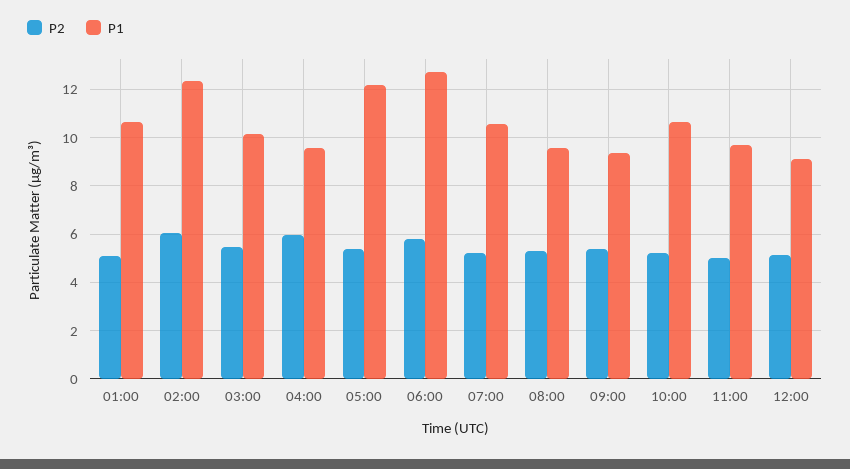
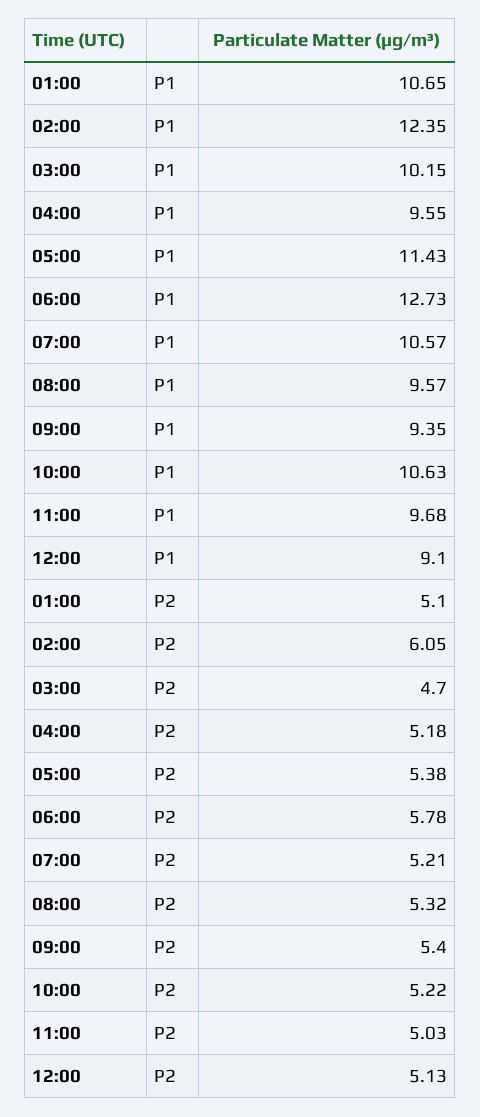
P2, 03:00: 5.5 -> 4.7
P2, 04:00: 6 -> 5.18
P1, 05:00: 12.25 -> 11.43

